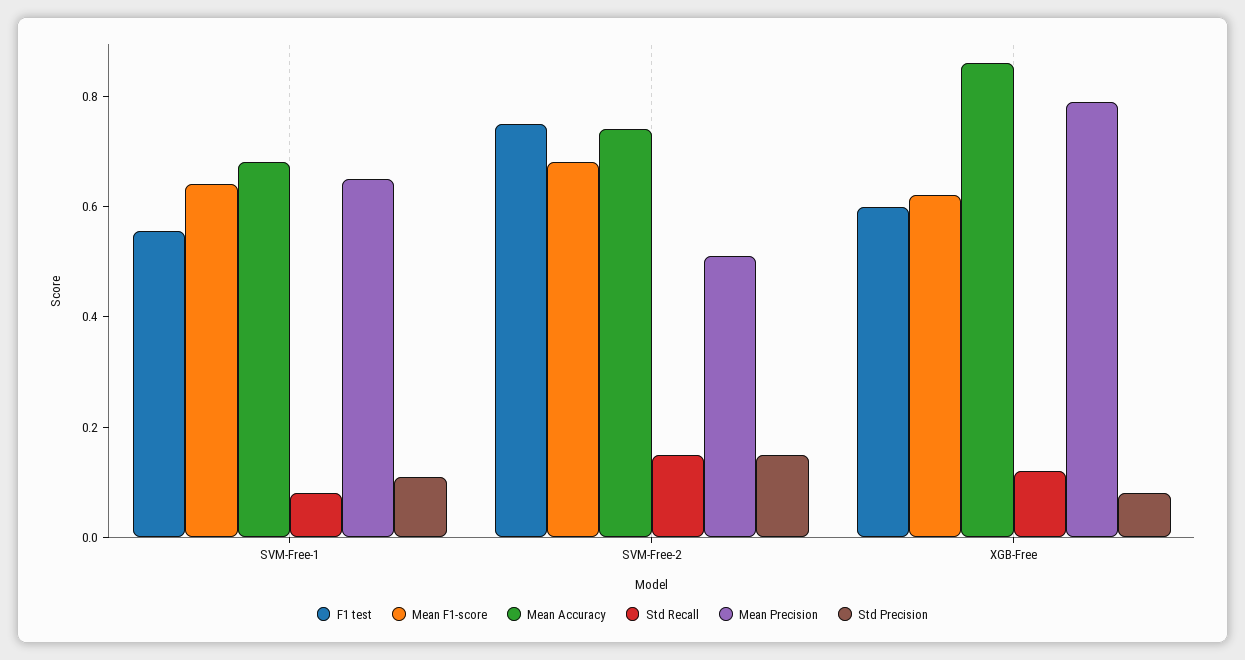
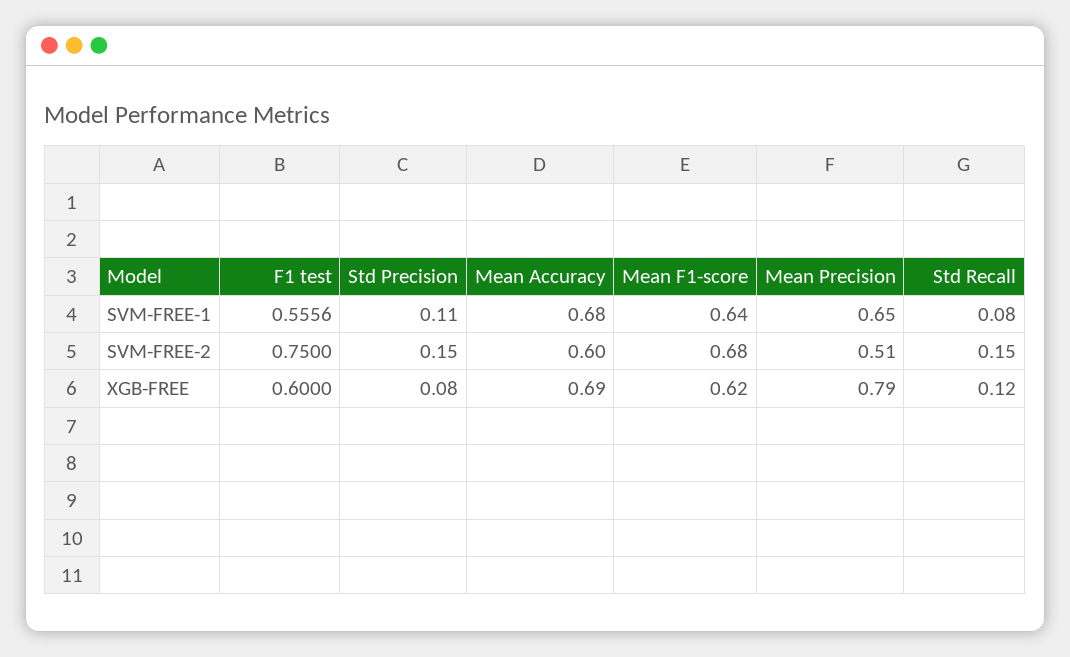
Mean Accuracy, SVM-Free-2: 0.75 -> 0.6
Mean Accuracy, XGB-Free: 0.85 -> 0.69

